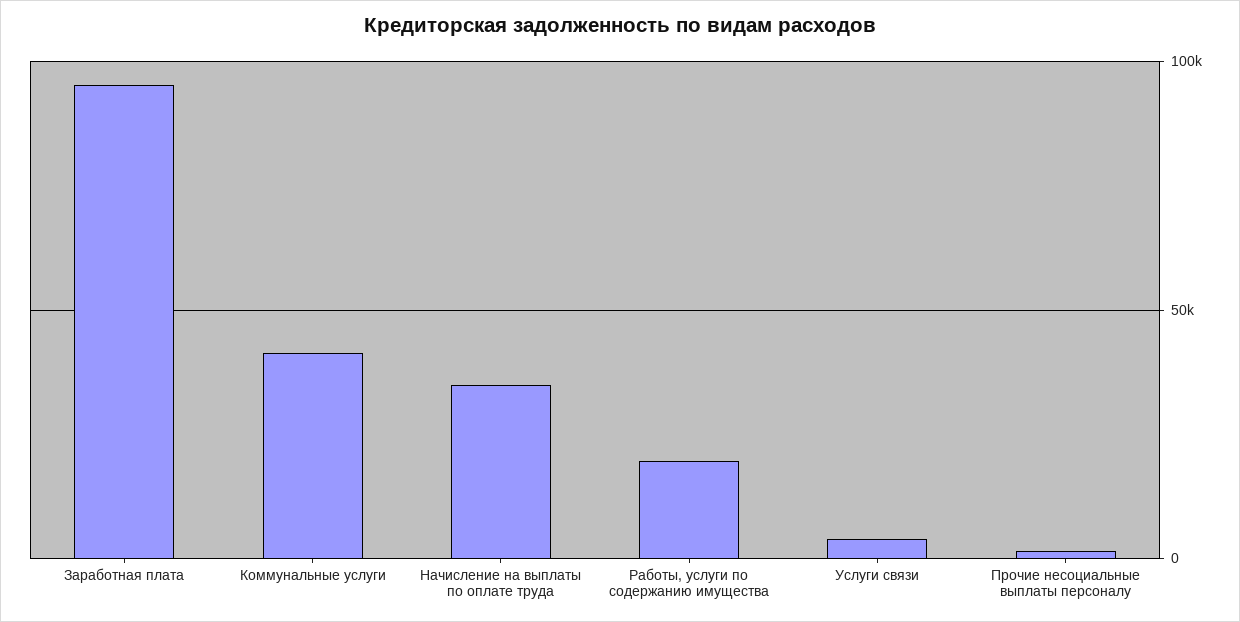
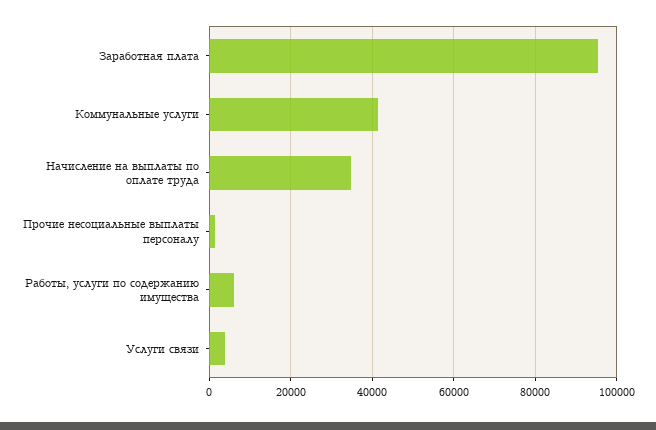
Работы, услуги по содержанию имущества: 20000 -> 6000

